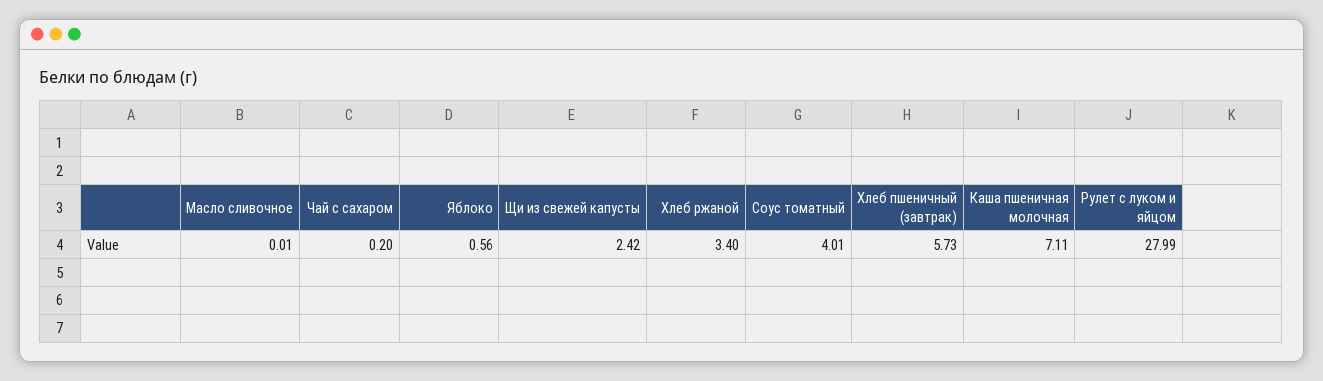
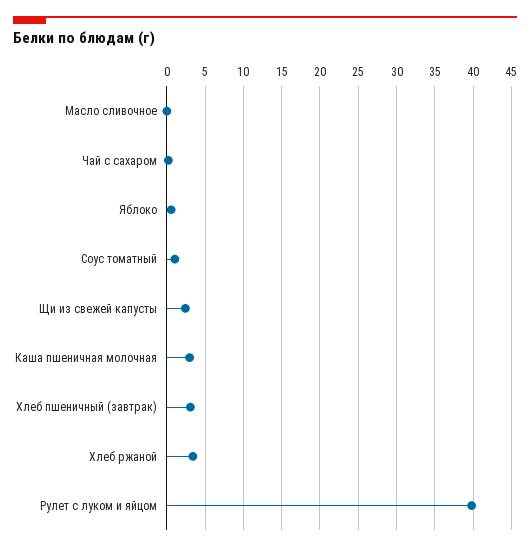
Соус томатный: 4.01 -> 1
Хлеб пшеничный (завтрак): 5.73 -> 3
Каша пшеничная молочная: 7.11 -> 3
Рулет с луком и яйцом: 27.99 -> 40

